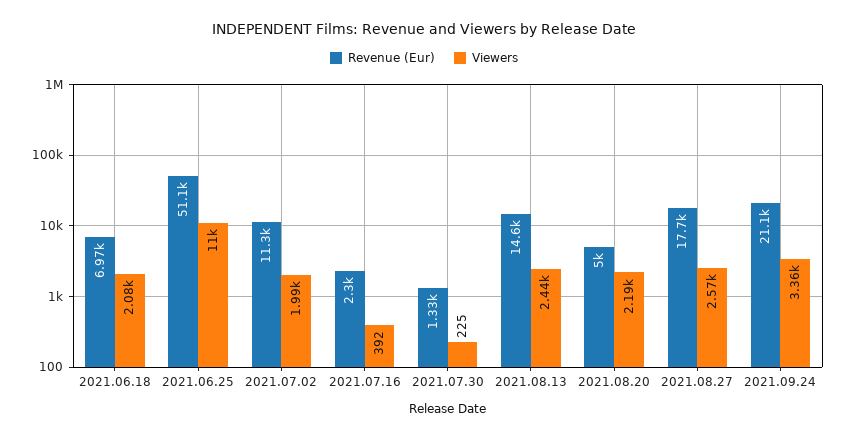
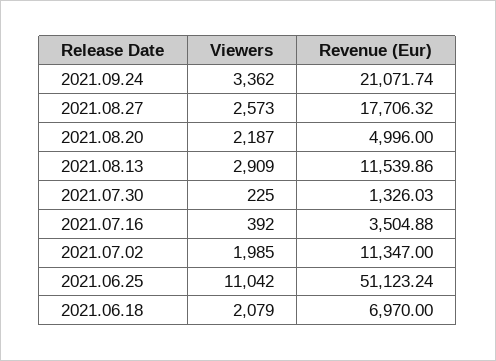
Revenue (Eur), 2021.07.16: 2300 -> 3504.88
Revenue (Eur), 2021.08.13: 14600 -> 11539.86
Viewers, 2021.08.13: 2440 -> 2909

